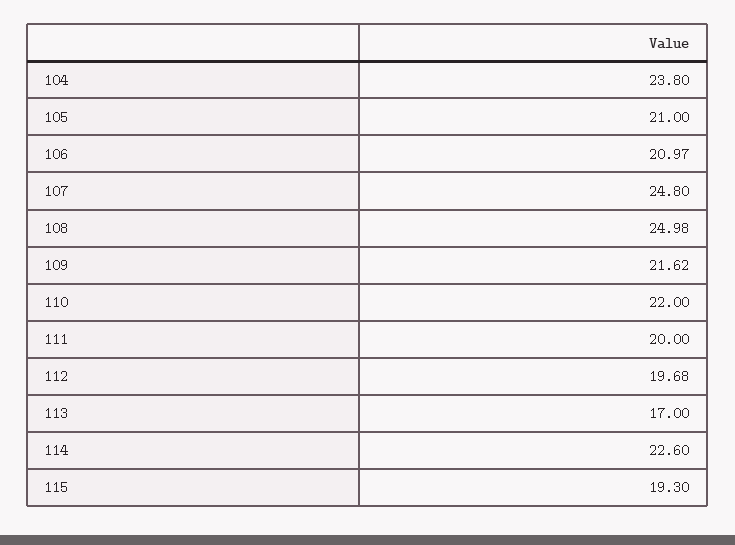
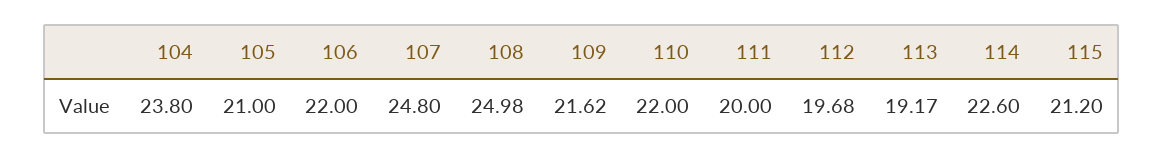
106: 20.97 -> 22
113: 17 -> 19.17
115: 19.3 -> 21.2

